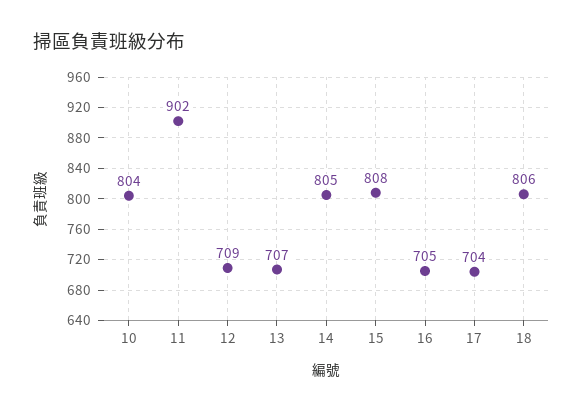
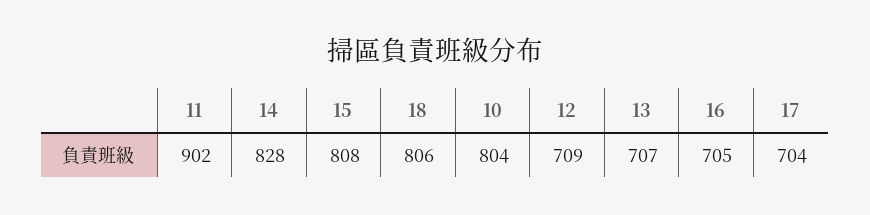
14: 805 -> 828

